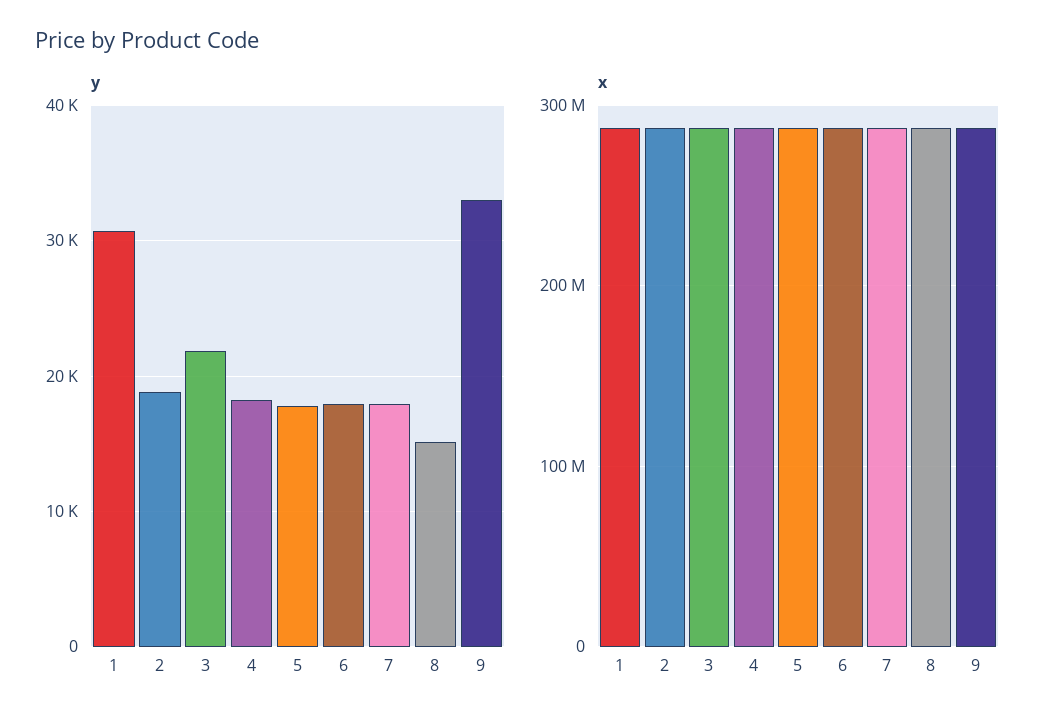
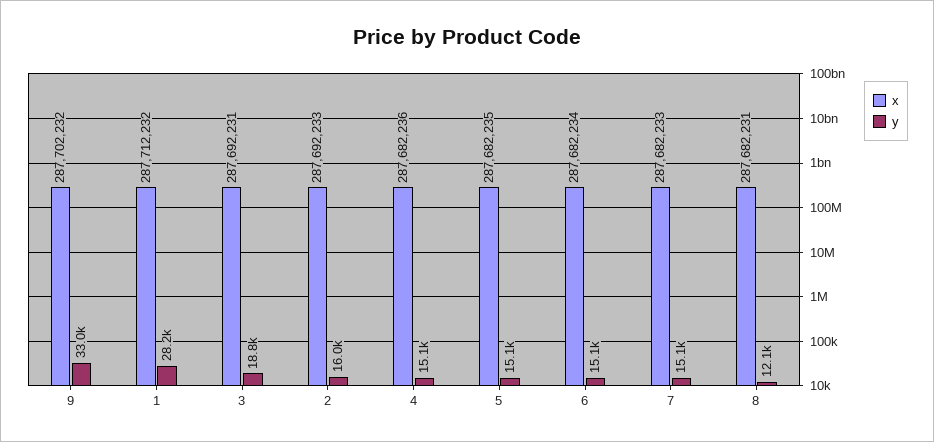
y, 1: 31000 -> 28200
y, 2: 19000 -> 16000
y, 3: 22000 -> 18800
y, 4: 18000 -> 15100
y, 5: 18000 -> 15100
y, 6: 18000 -> 15100
y, 7: 18000 -> 15100
y, 8: 15000 -> 12100

